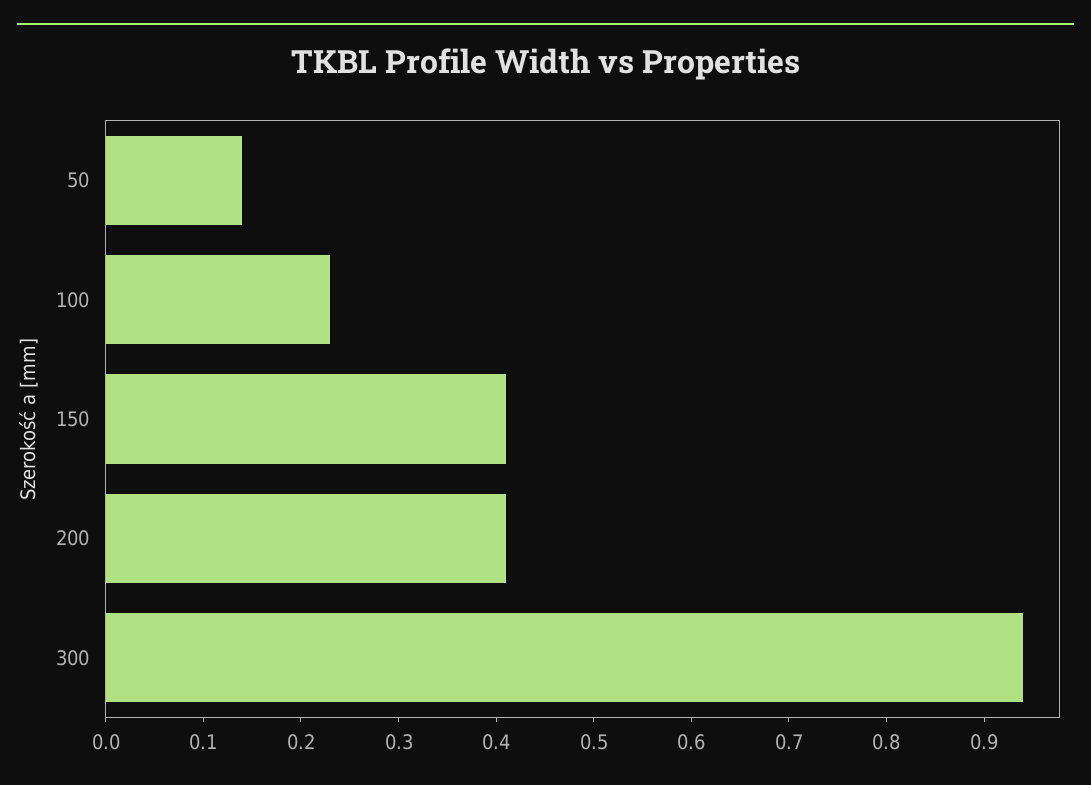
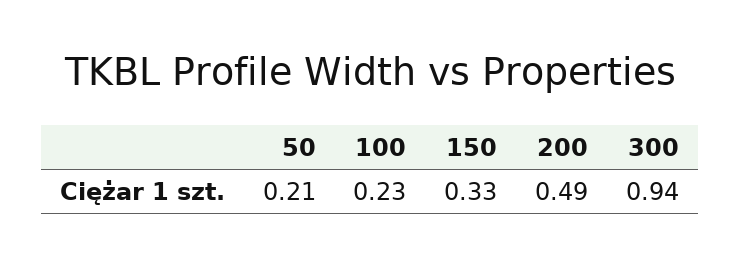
50: 0.14 -> 0.21
150: 0.41 -> 0.33
200: 0.41 -> 0.49

